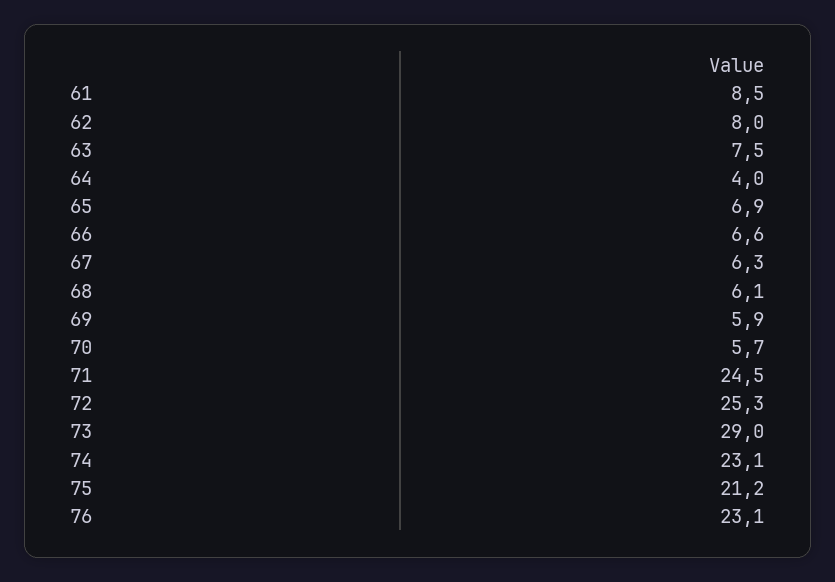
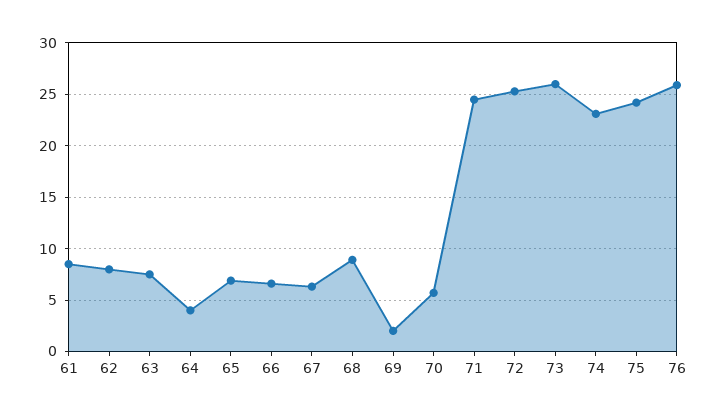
68: 6.1 -> 9
69: 5.9 -> 2
73: 29 -> 26
75: 21.2 -> 24
76: 23.1 -> 26

